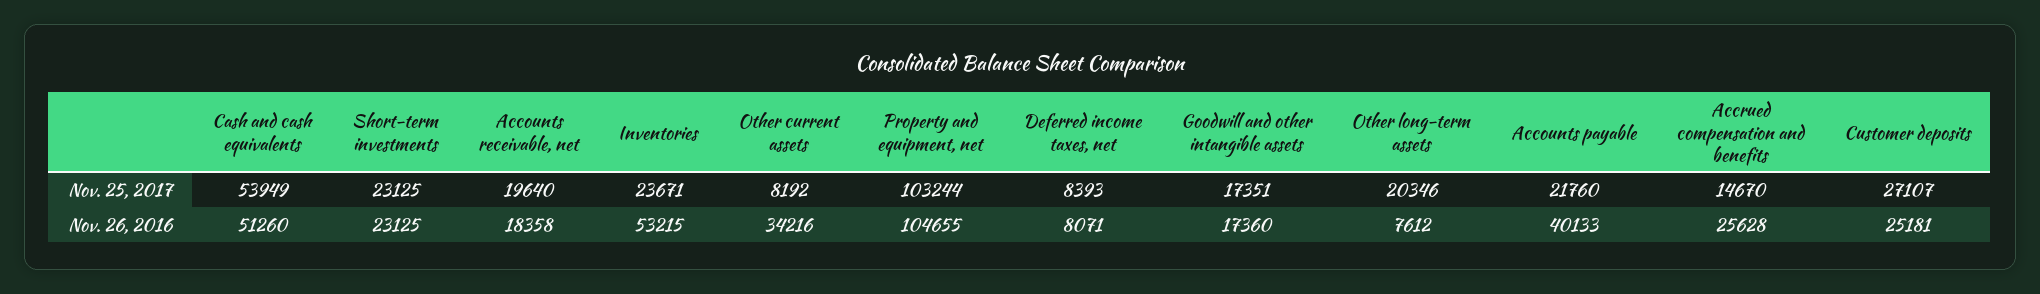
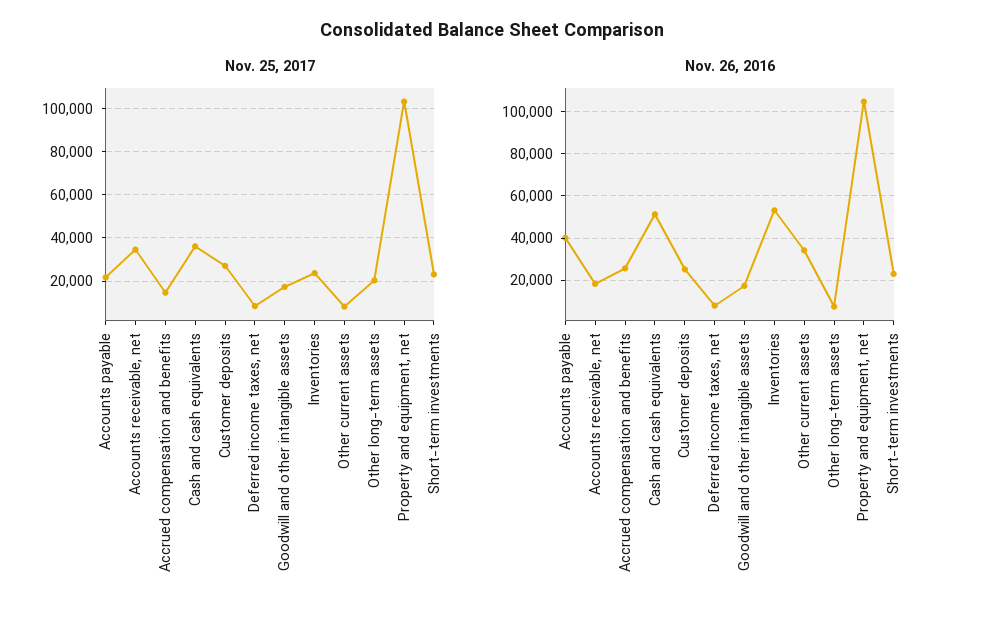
Nov. 25, 2017, Cash and cash equivalents: 53949 -> 35000
Nov. 25, 2017, Accounts receivable, net: 19640 -> 35000

